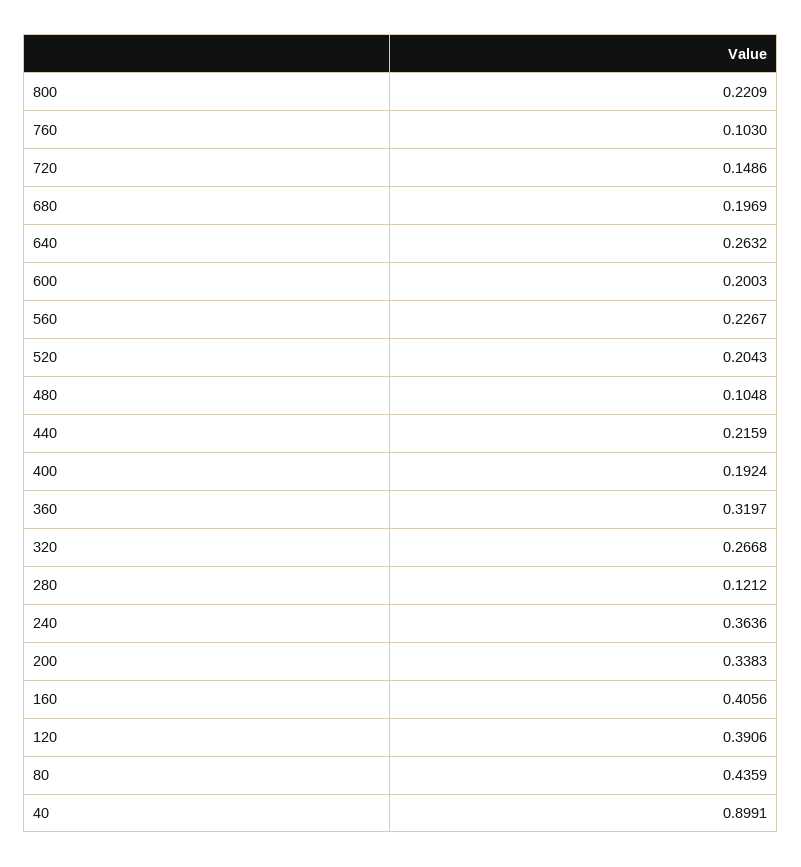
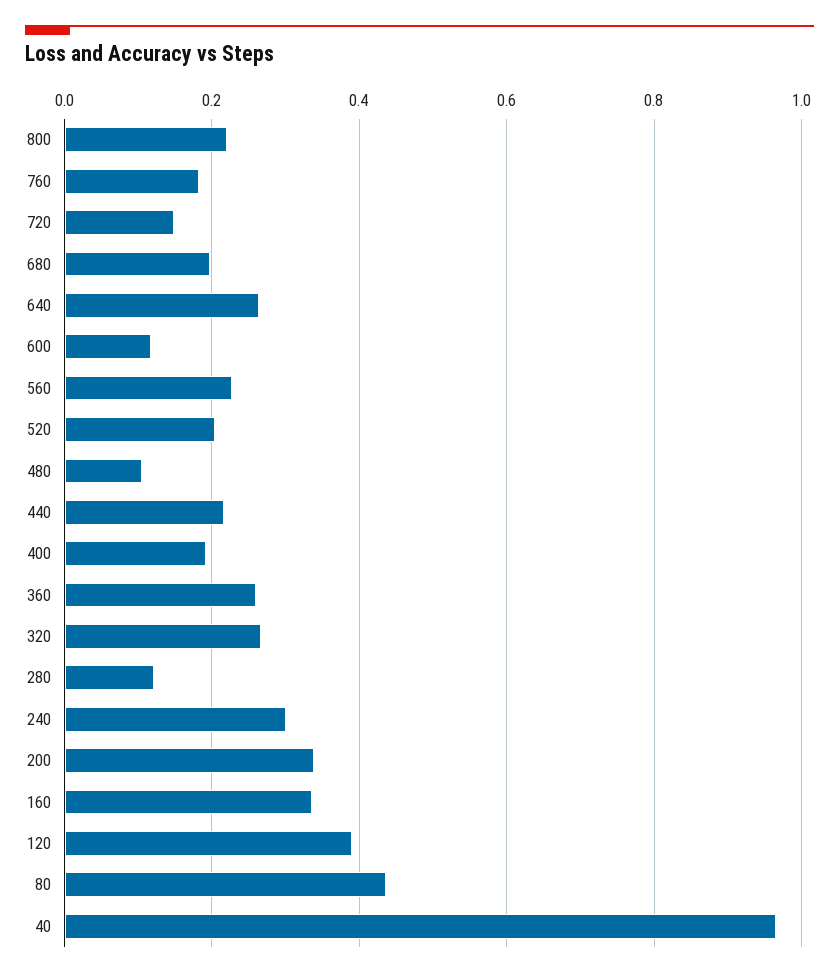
760: 0.103 -> 0.18
600: 0.2003 -> 0.12
360: 0.3197 -> 0.26
240: 0.3636 -> 0.3
160: 0.4056 -> 0.34
40: 0.8991 -> 0.96

